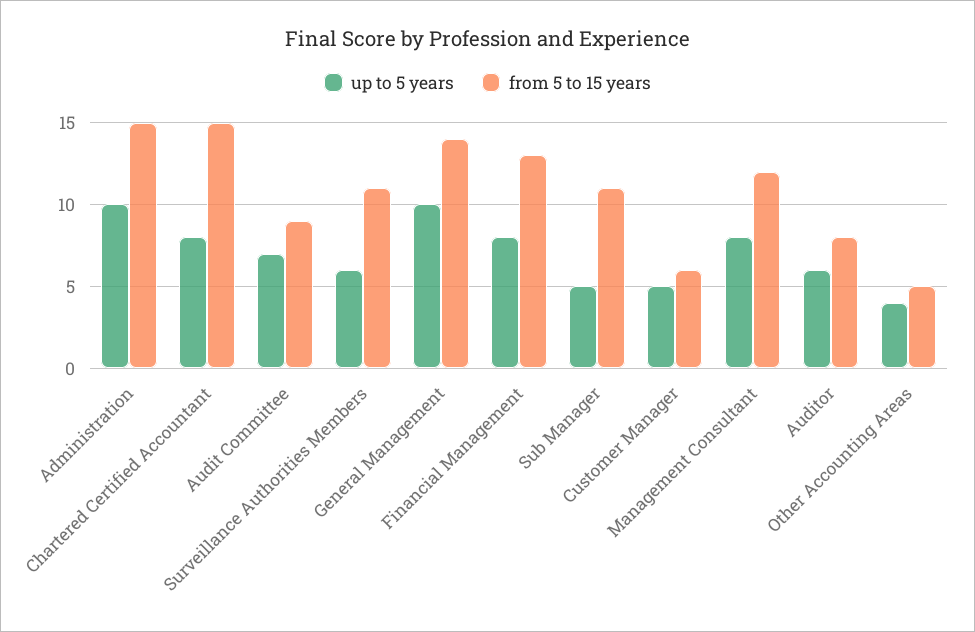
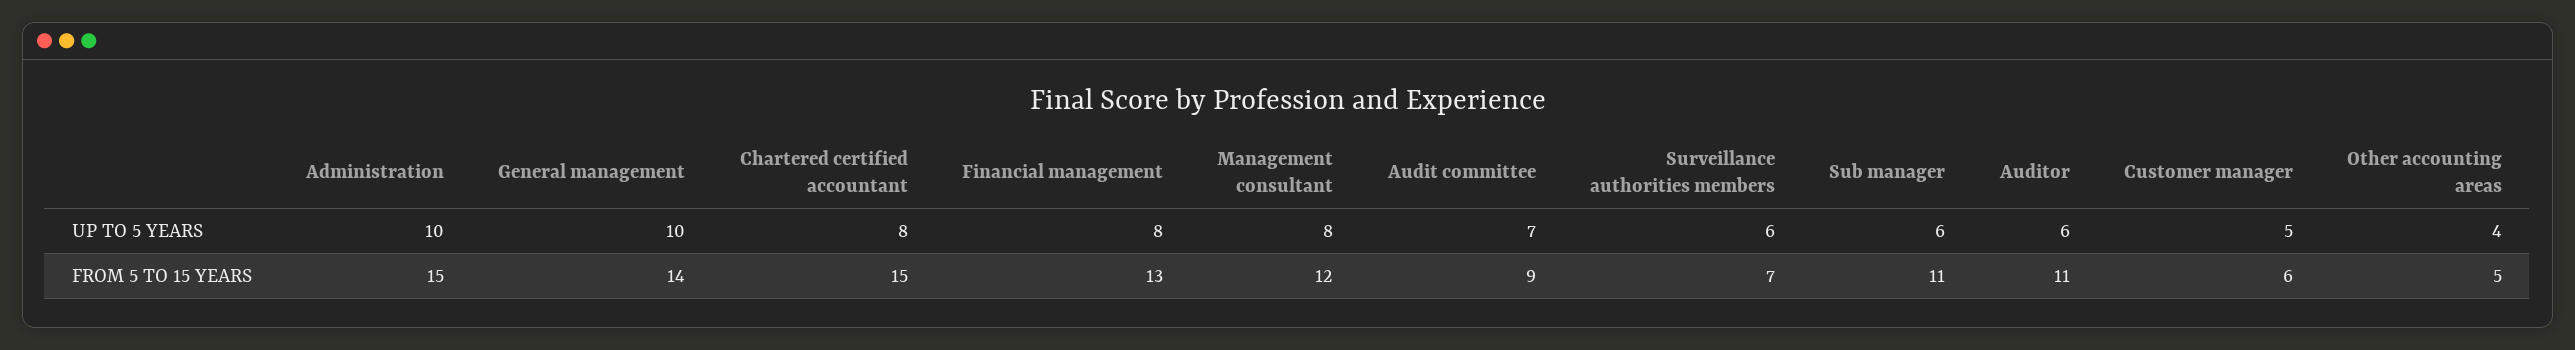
from 5 to 15 years, Surveillance Authorities Members: 11 -> 7
up to 5 years, Sub Manager: 5 -> 6
from 5 to 15 years, Auditor: 8 -> 11

